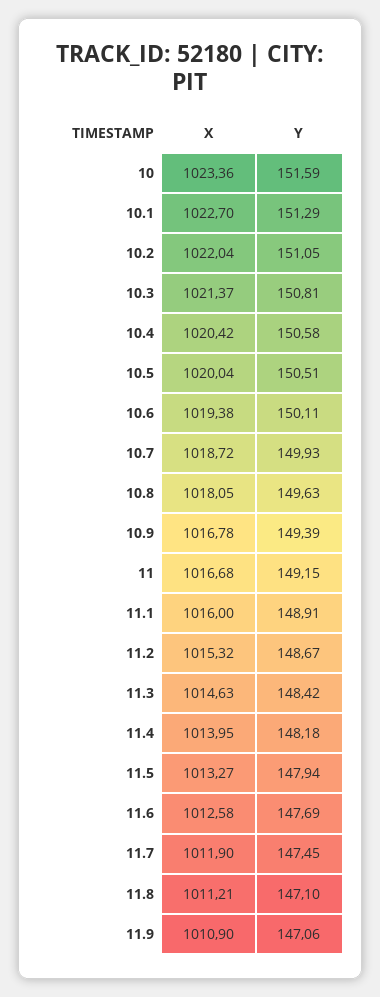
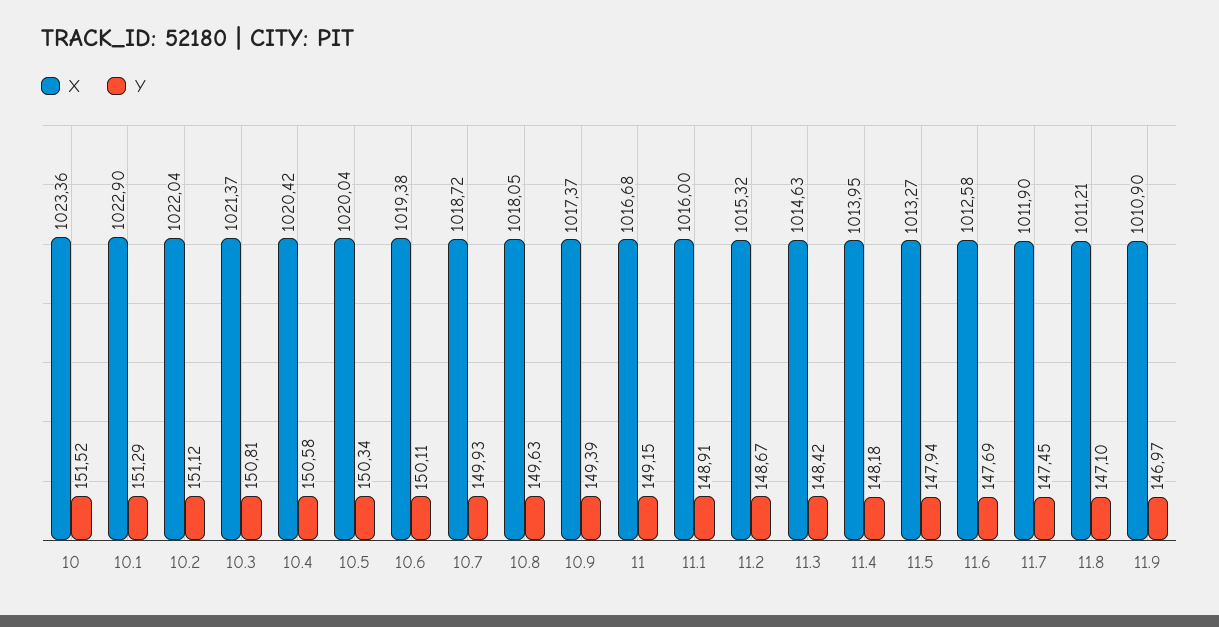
Y, 10: 151.59 -> 151.52
X, 10.1: 1022.7 -> 1022.9
Y, 10.2: 151.05 -> 151.12
Y, 10.5: 150.51 -> 150.34
X, 10.9: 1016.78 -> 1017.37
Y, 11.9: 147.06 -> 146.97

